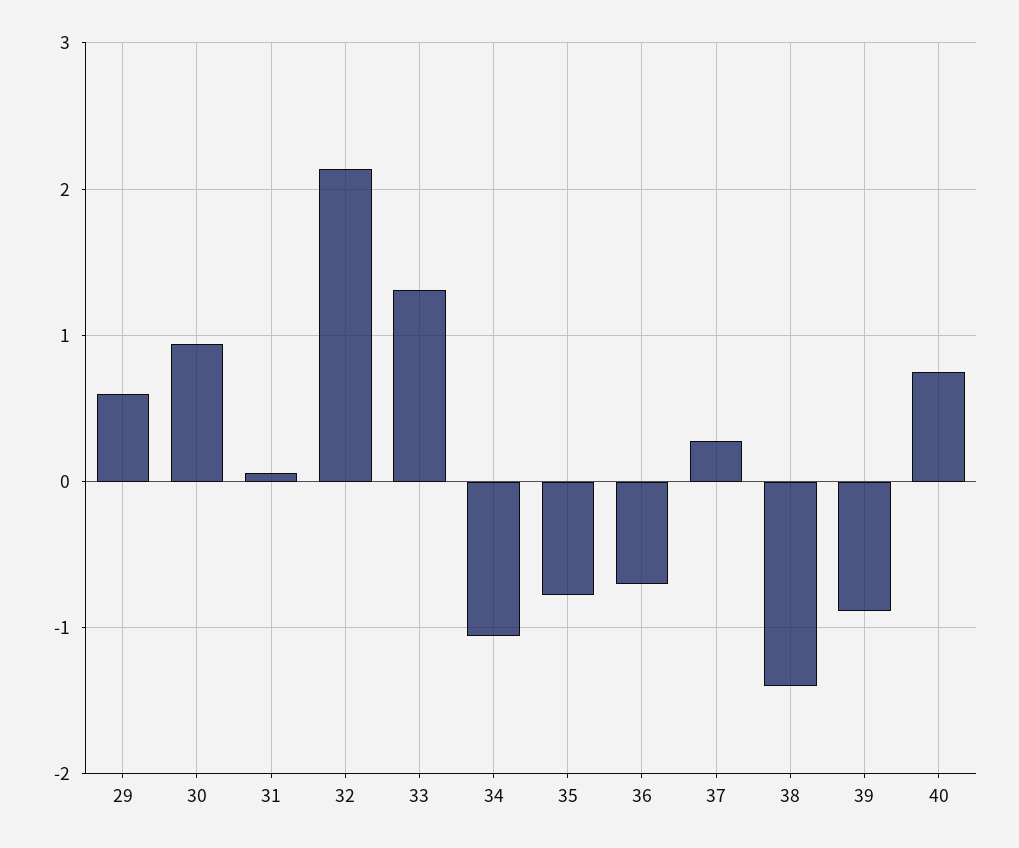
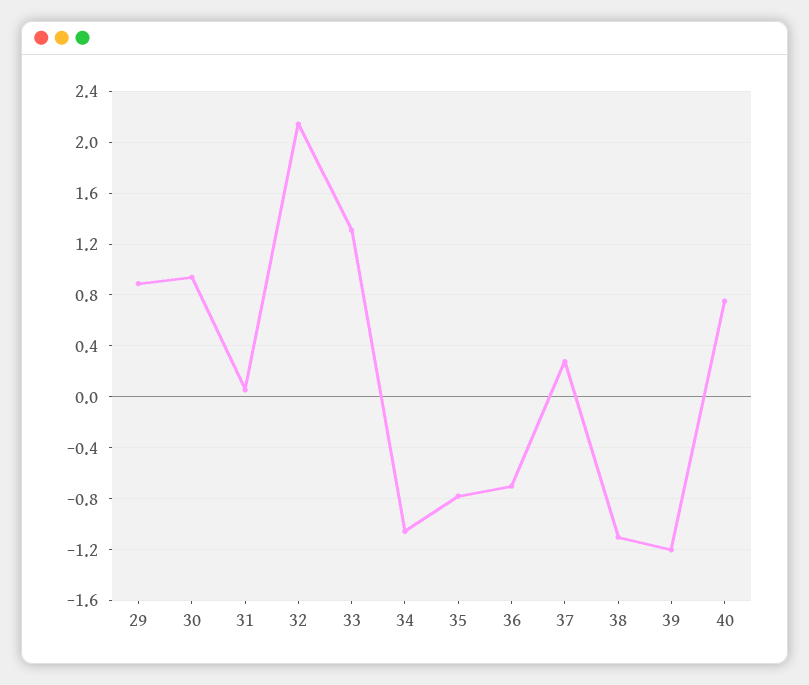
29: 0.6 -> 0.9
38: -1.4 -> -1.1
39: -0.9 -> -1.2

